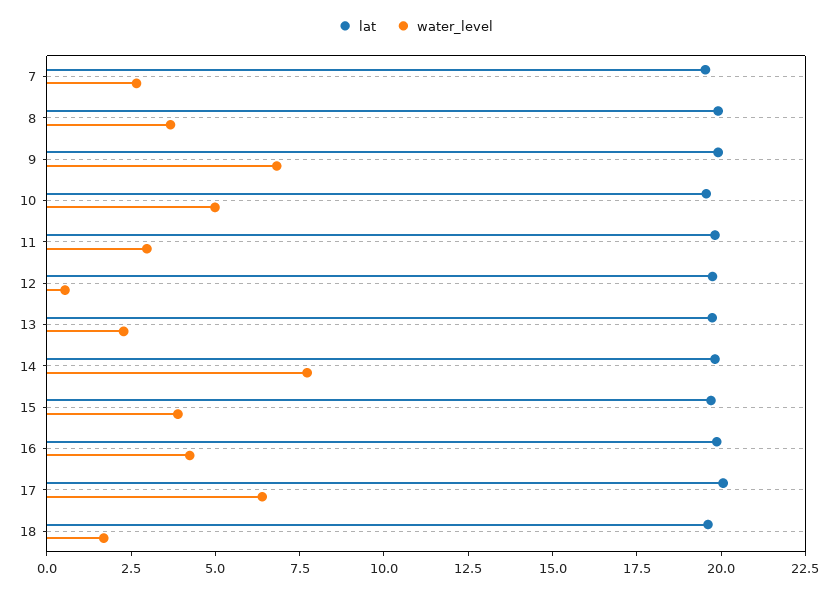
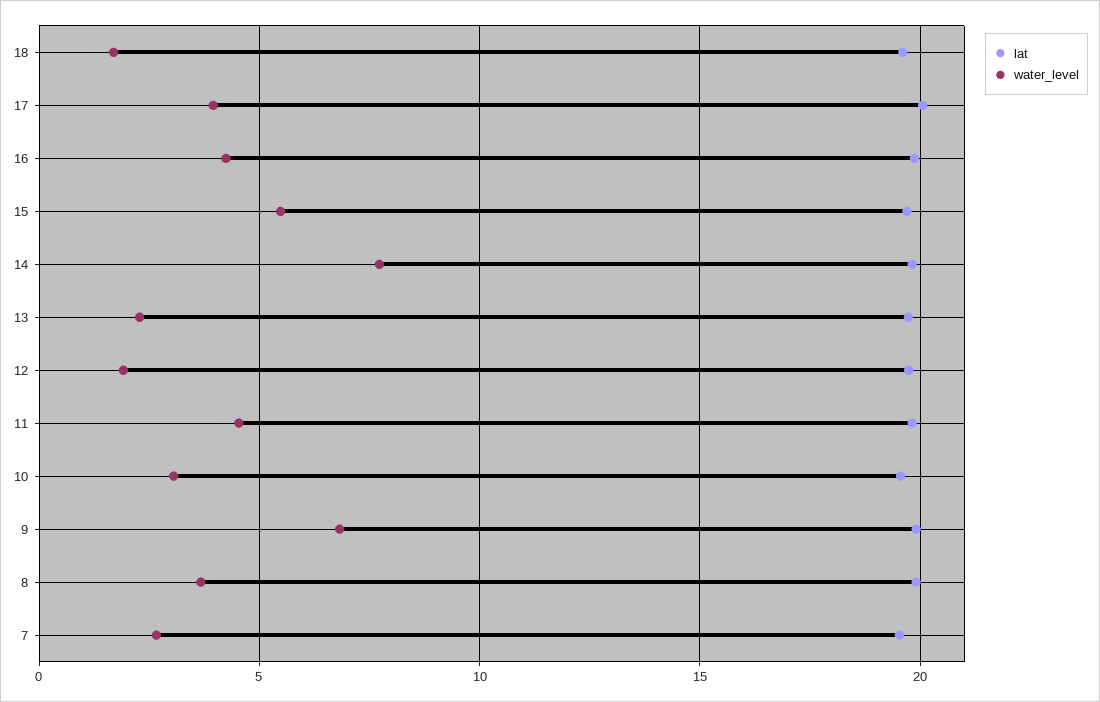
water_level, 10: 5 -> 3
water_level, 11: 3 -> 4.5
water_level, 12: 0.5 -> 2
water_level, 15: 4 -> 5.5
water_level, 17: 6.5 -> 4

